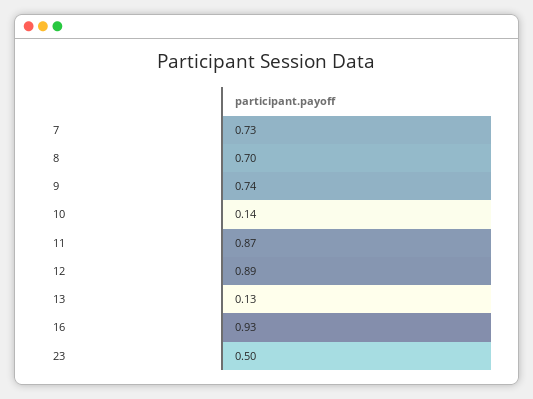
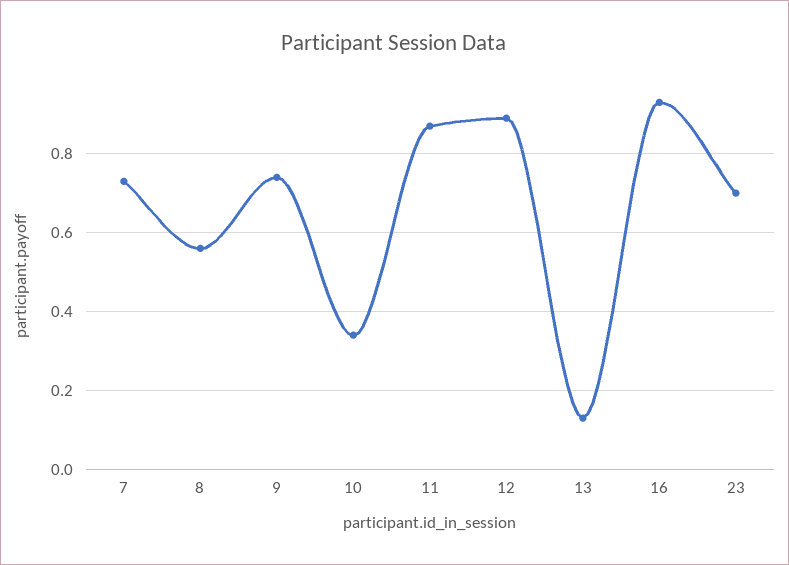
8: 0.7 -> 0.55
10: 0.14 -> 0.35
23: 0.5 -> 0.7

